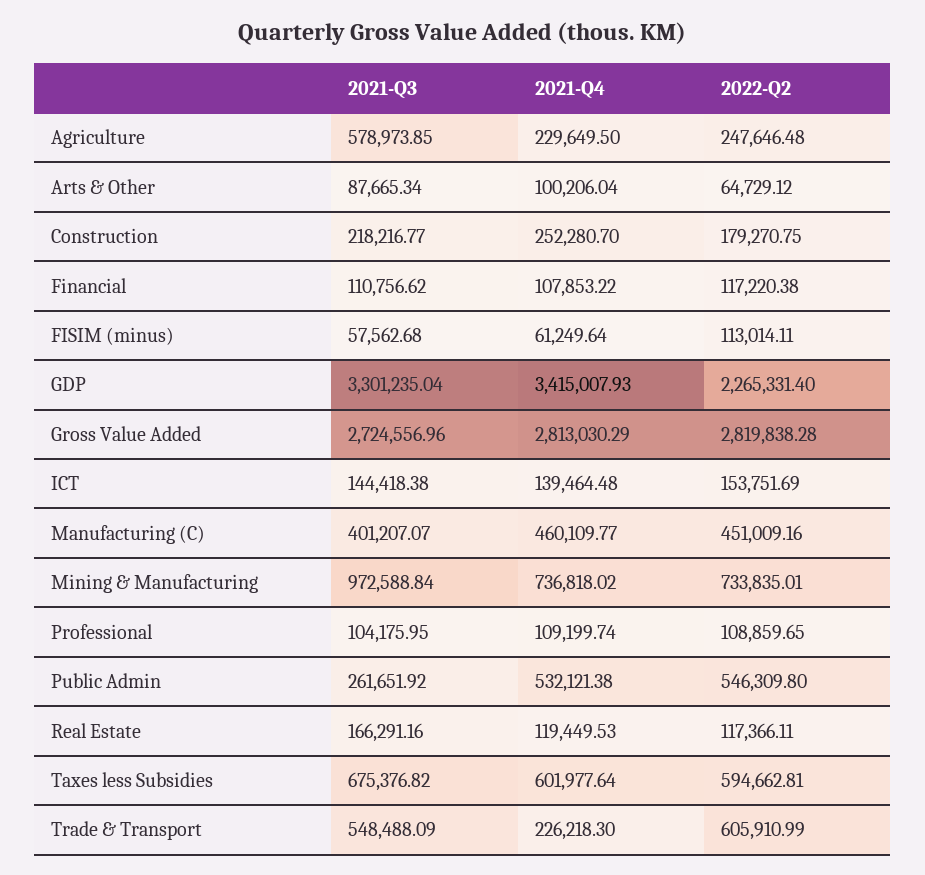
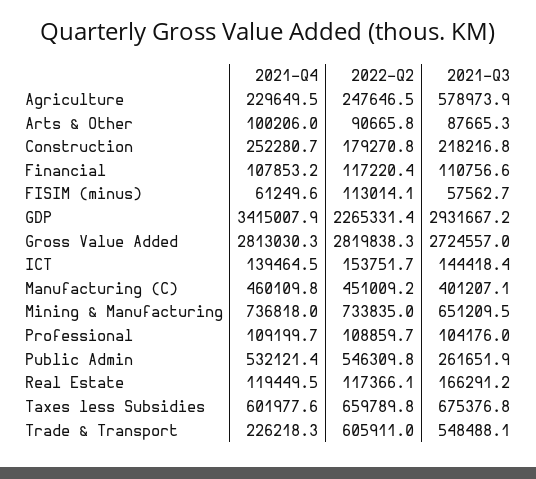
2022-Q2, Arts & Other: 64729.12 -> 90665.8
2021-Q3, GDP: 3301235.04 -> 2931667.2
2021-Q3, Mining & Manufacturing: 972588.84 -> 651209.5
2022-Q2, Taxes less Subsidies: 594662.81 -> 659789.8

